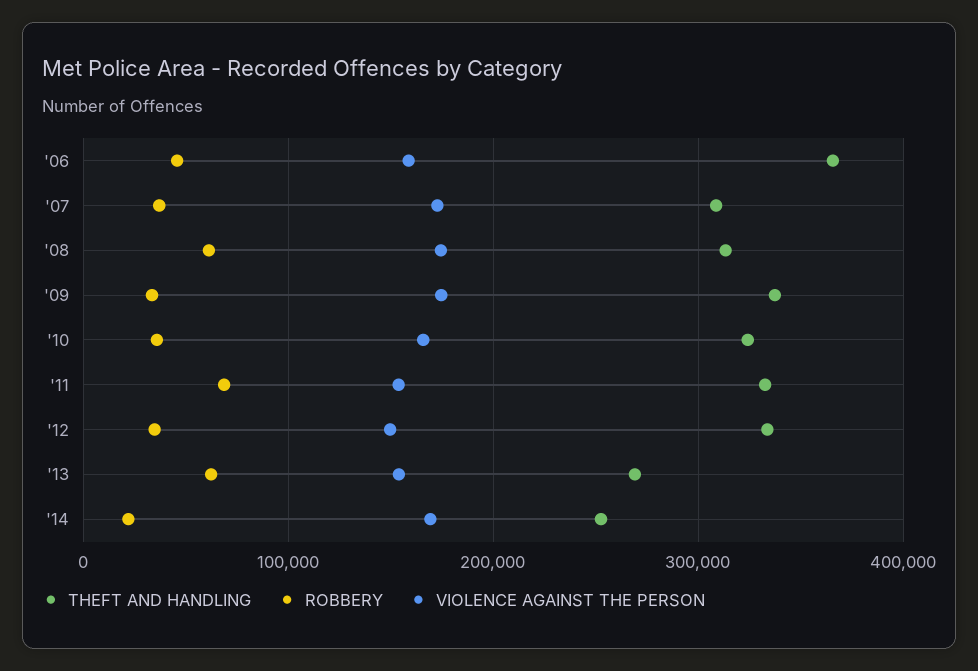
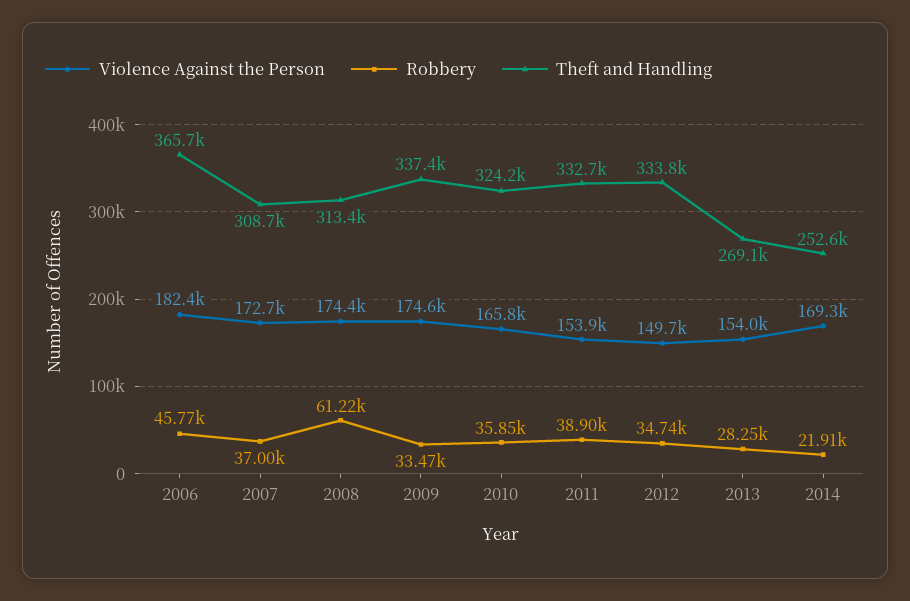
VIOLENCE AGAINST THE PERSON, '06: 160000 -> 182400
ROBBERY, '11: 70000 -> 38900
ROBBERY, '13: 60000 -> 28250

